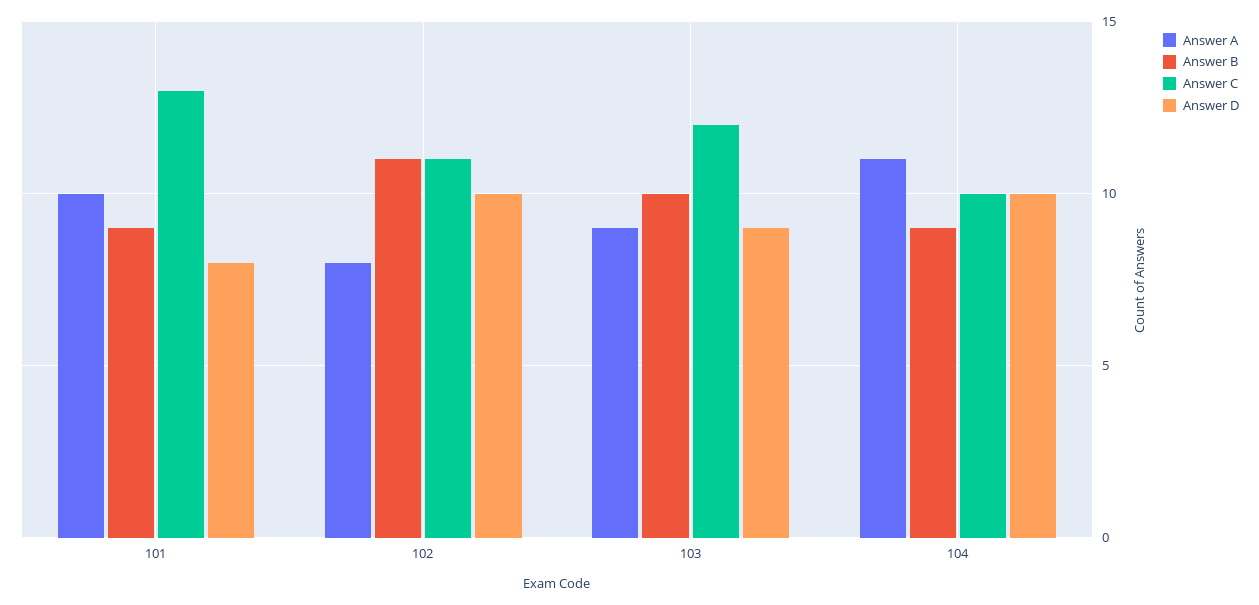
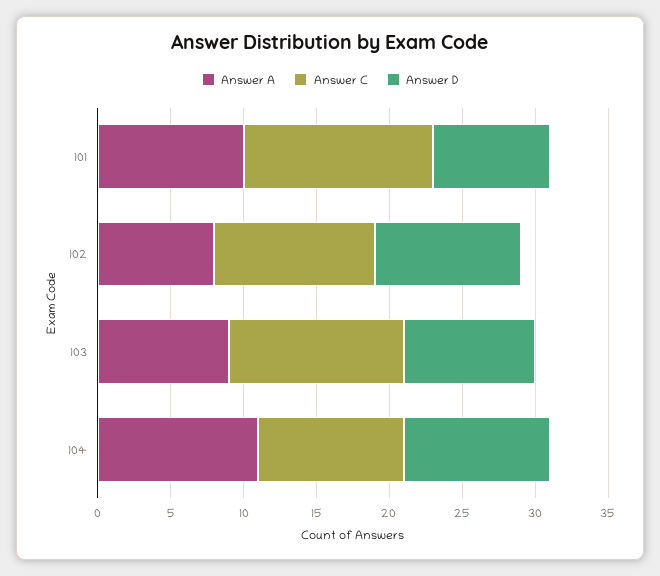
Answer B, 101: 9 -> none
Answer B, 102: 11 -> none
Answer B, 103: 10 -> none
Answer B, 104: 9 -> none

